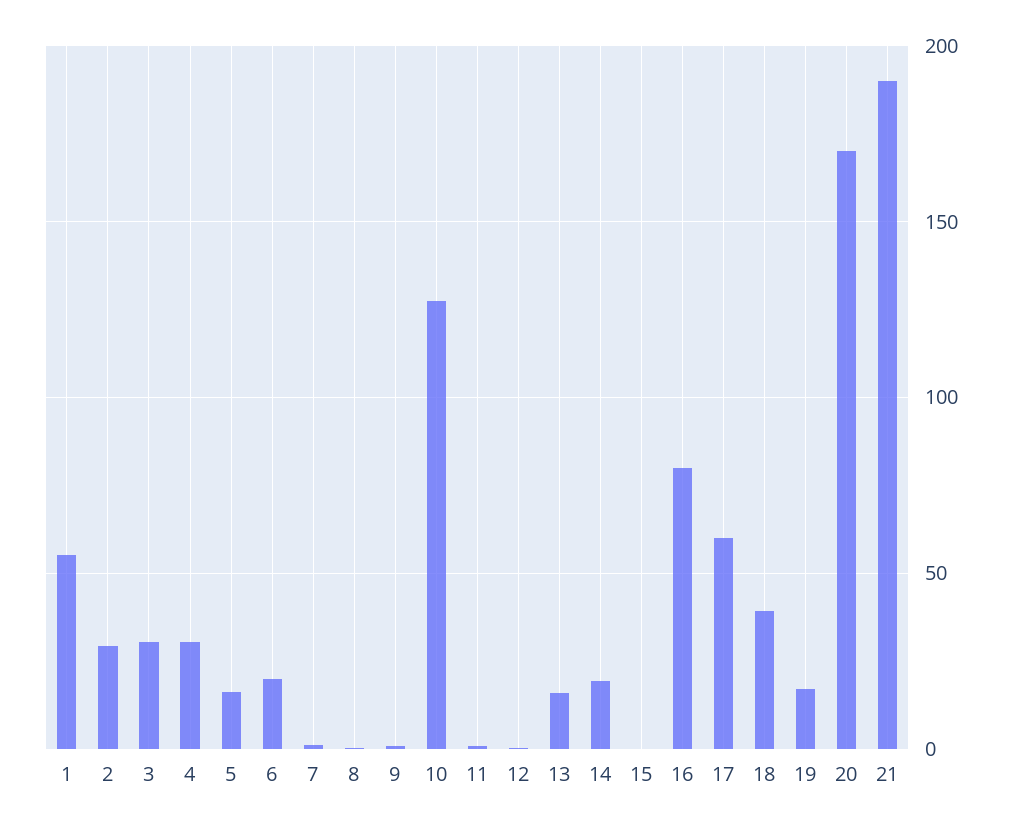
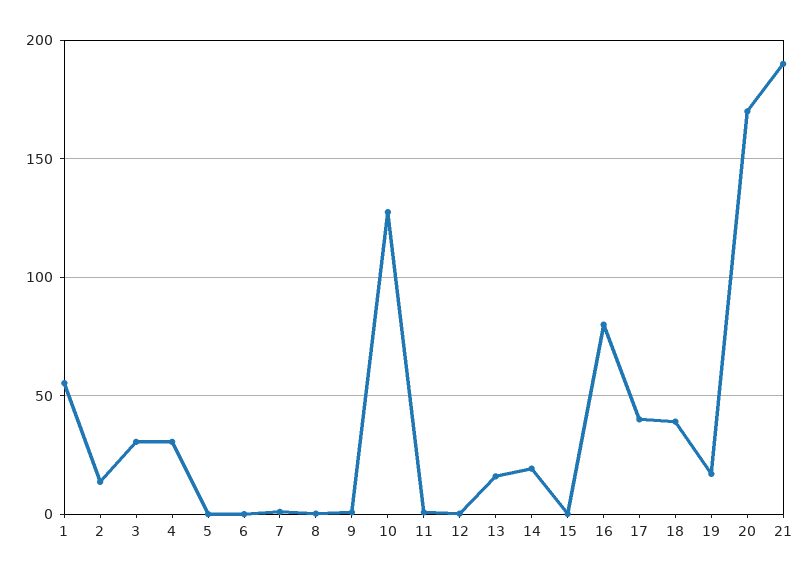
2: 30 -> 15
5: 15 -> 0
6: 20 -> 0
17: 60 -> 40

